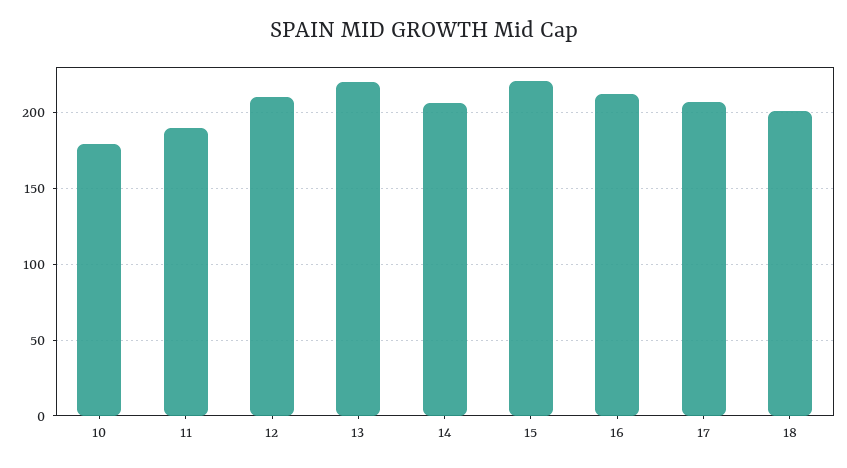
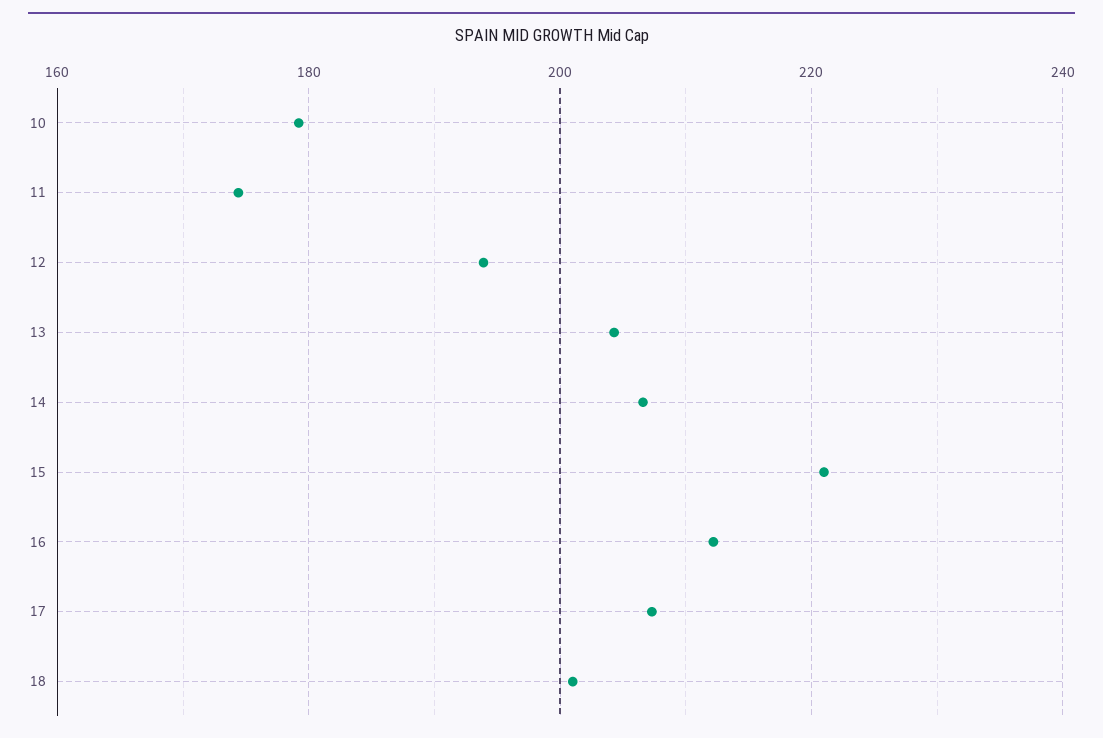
11: 190 -> 174
12: 210 -> 194
13: 220 -> 204

